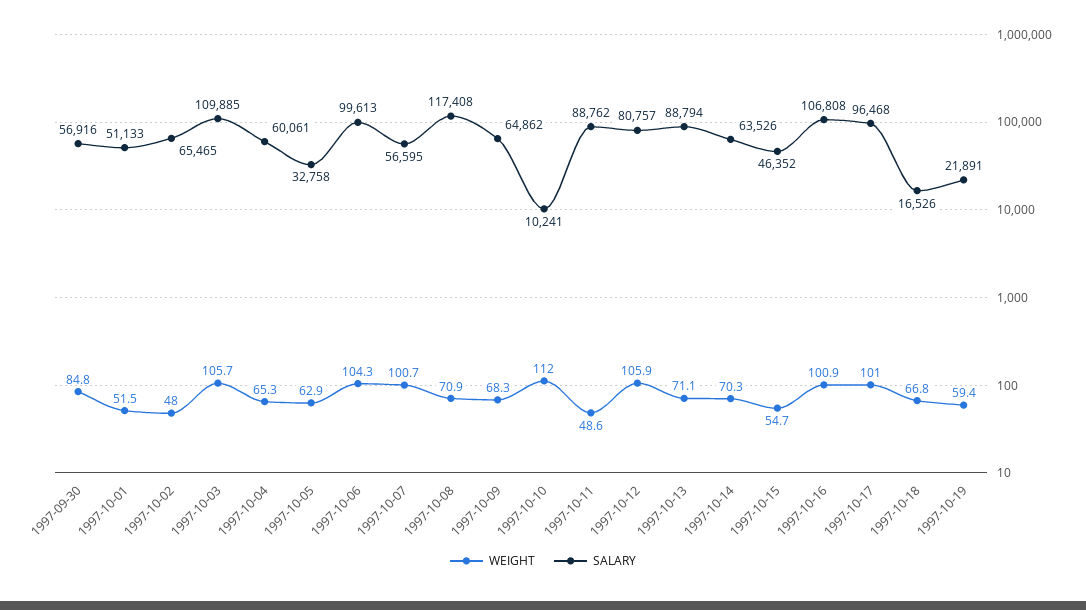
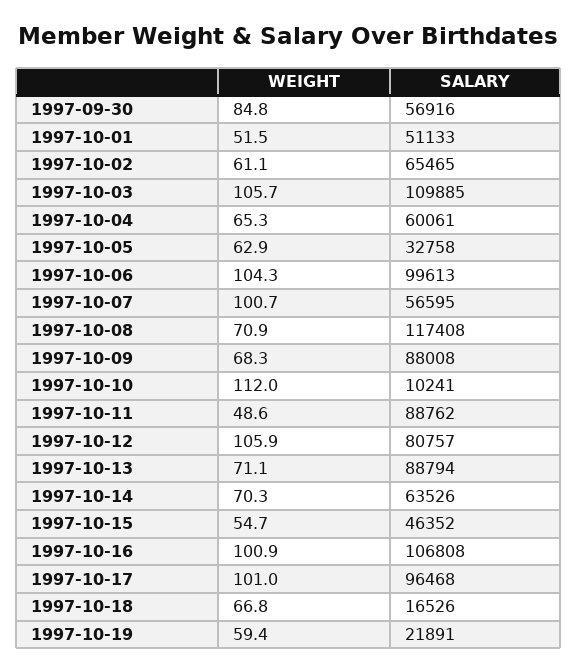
WEIGHT, 1997-10-02: 48 -> 61.1
SALARY, 1997-10-09: 64862 -> 88008

